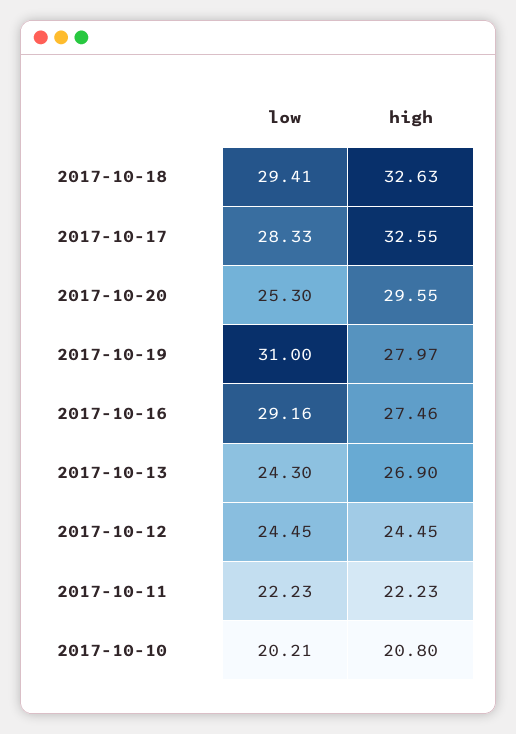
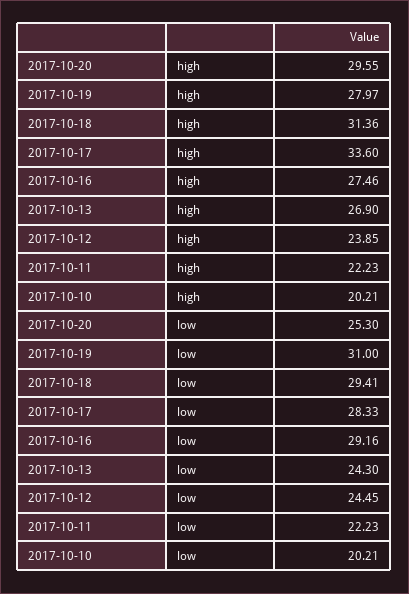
high, 2017-10-18: 32.63 -> 31.36
high, 2017-10-17: 32.55 -> 33.6
high, 2017-10-12: 24.45 -> 23.85
high, 2017-10-10: 20.8 -> 20.21

